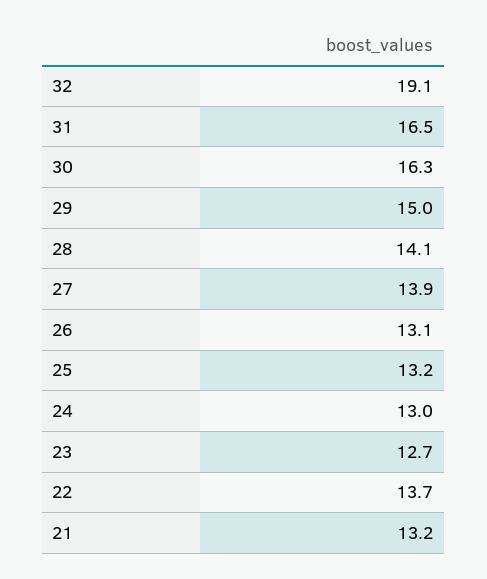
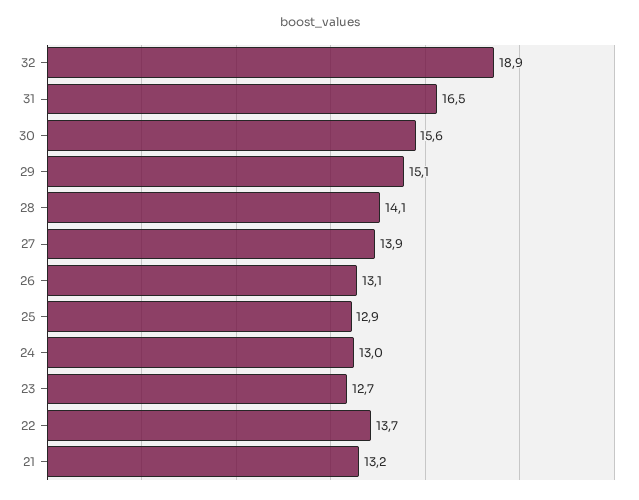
32: 19.1 -> 18.9
30: 16.3 -> 15.6
29: 15 -> 15.1
25: 13.2 -> 12.9

